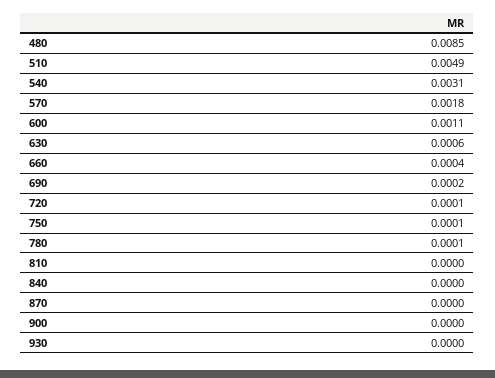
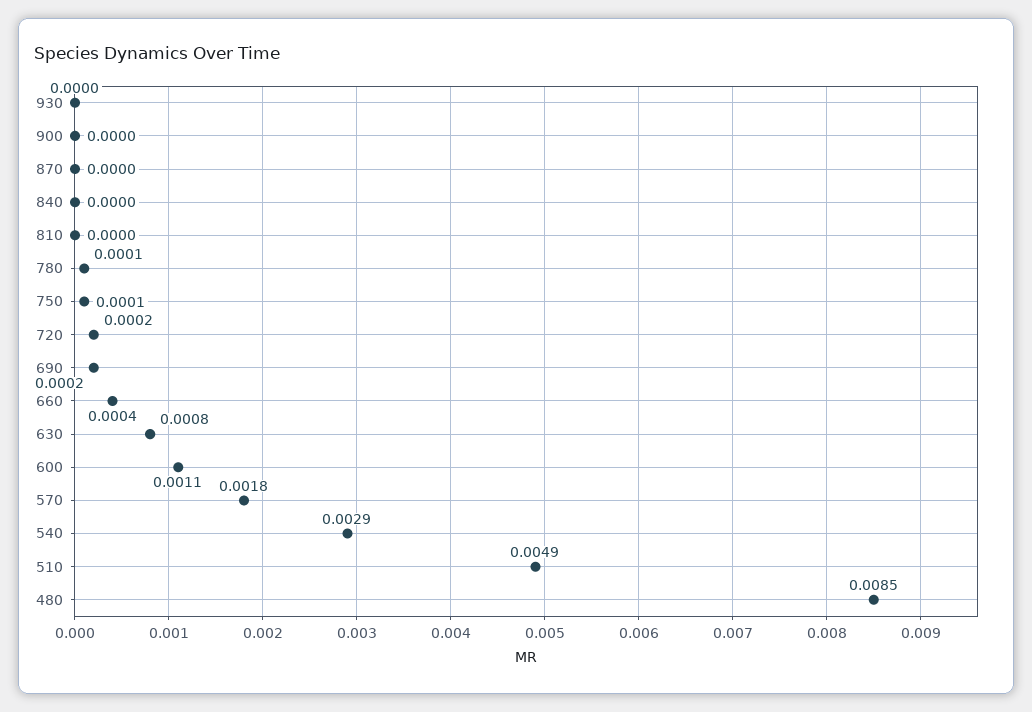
540: 0.0031 -> 0.0029
630: 0.0006 -> 0.0008
720: 0.0001 -> 0.0002

